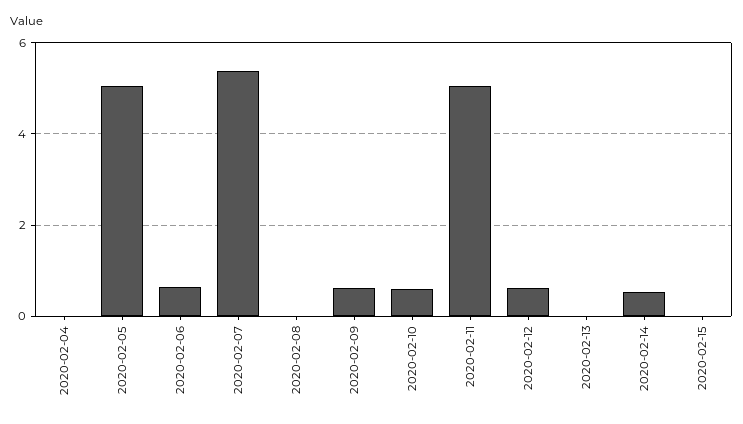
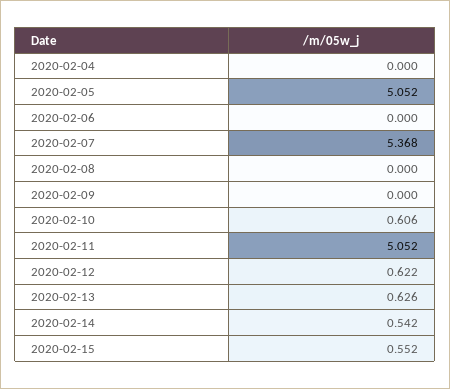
2020-02-06: 0.6 -> 0
2020-02-09: 0.6 -> 0
2020-02-13: 0 -> 0.626
2020-02-15: 0 -> 0.552

